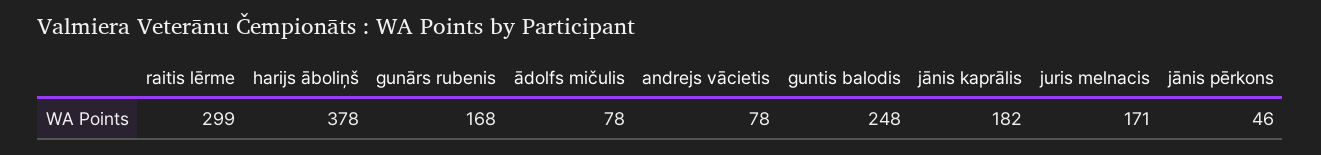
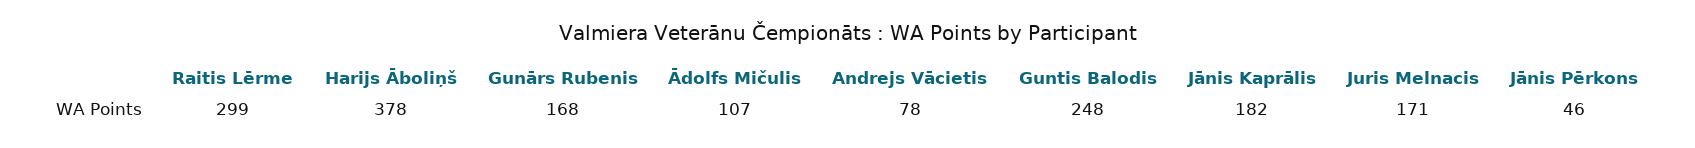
ādolfs mičulis: 78 -> 107

